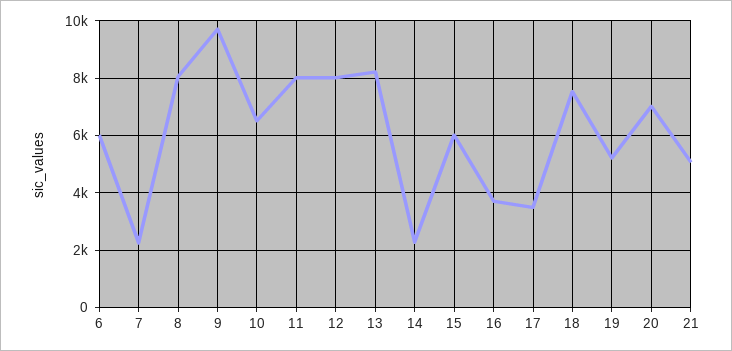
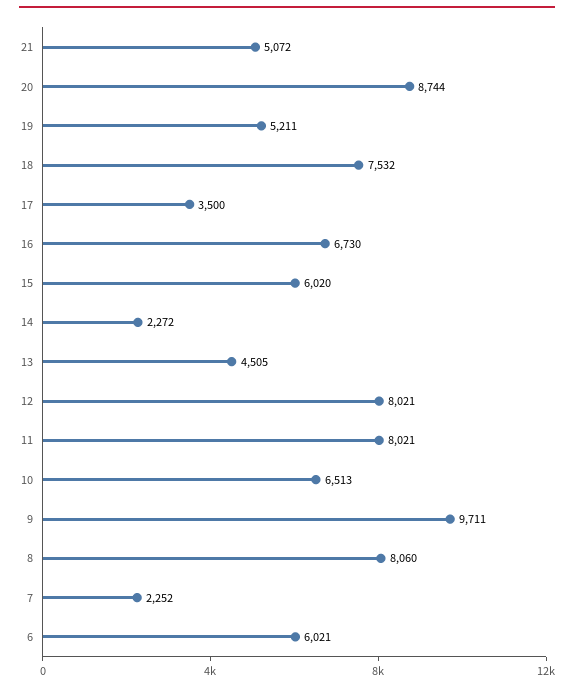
13: 8250 -> 4505
16: 3750 -> 6730
20: 7000 -> 8744

